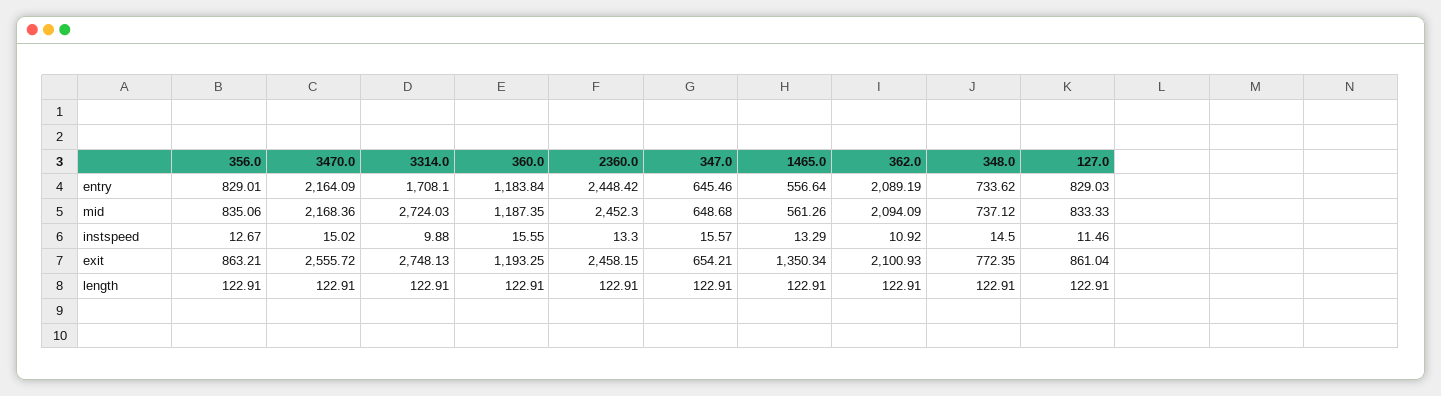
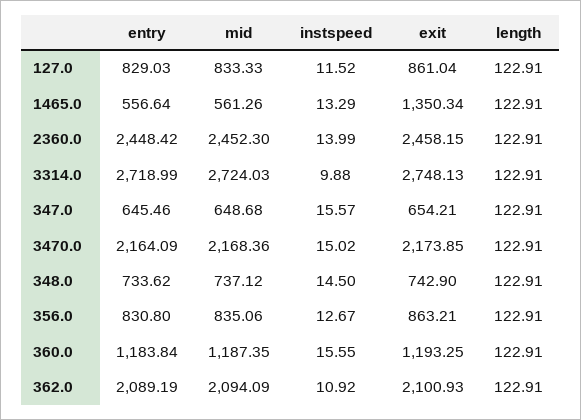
356.0, entry: 829.01 -> 830.8
3314.0, entry: 1708.1 -> 2718.99
2360.0, instspeed: 13.3 -> 13.99
127.0, instspeed: 11.46 -> 11.52
3470.0, exit: 2555.72 -> 2173.85
348.0, exit: 772.35 -> 742.9

